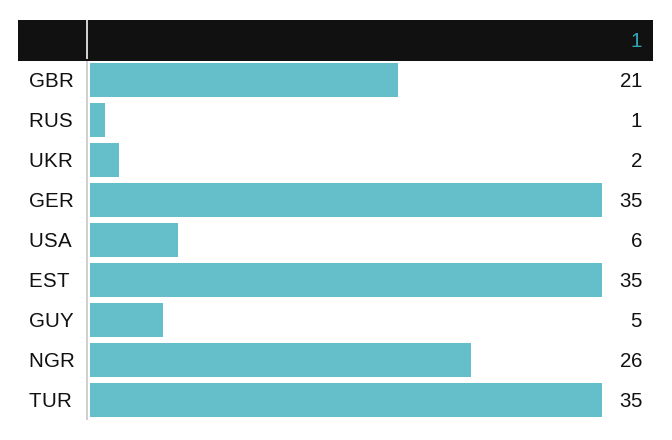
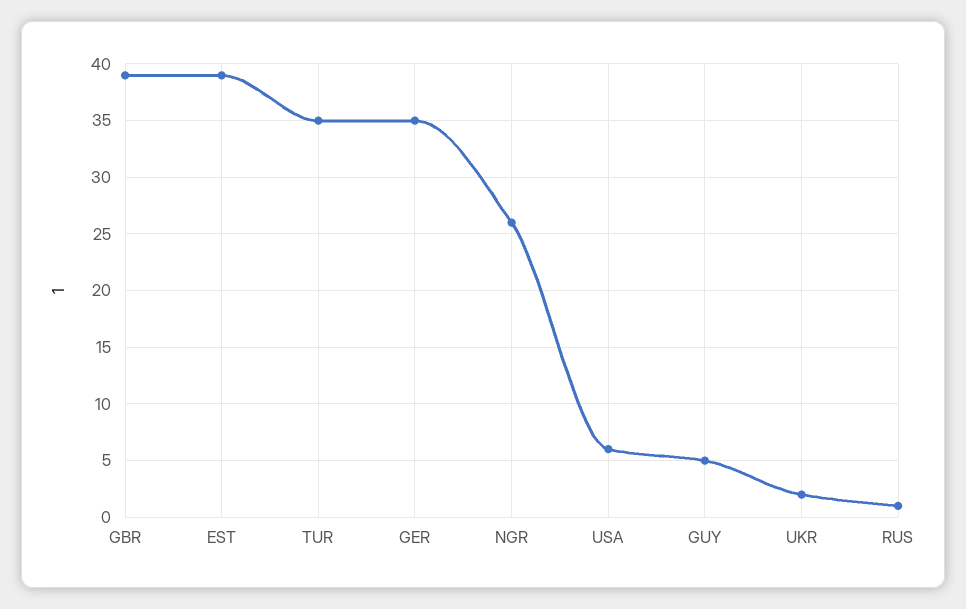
GBR: 21 -> 39
EST: 35 -> 39

